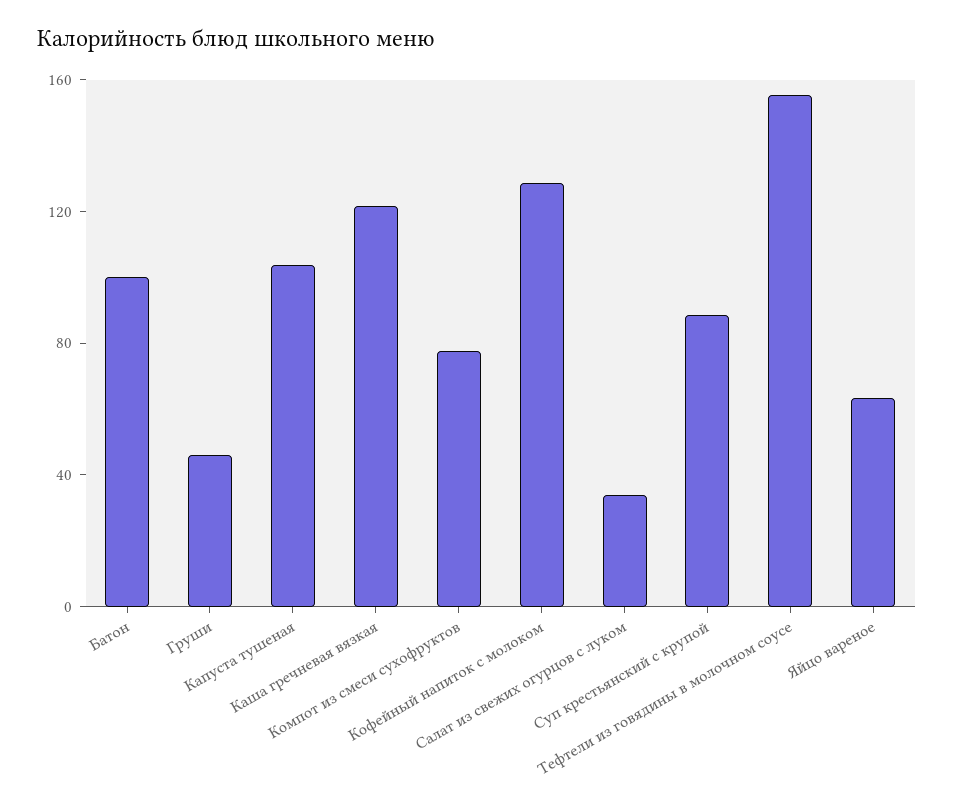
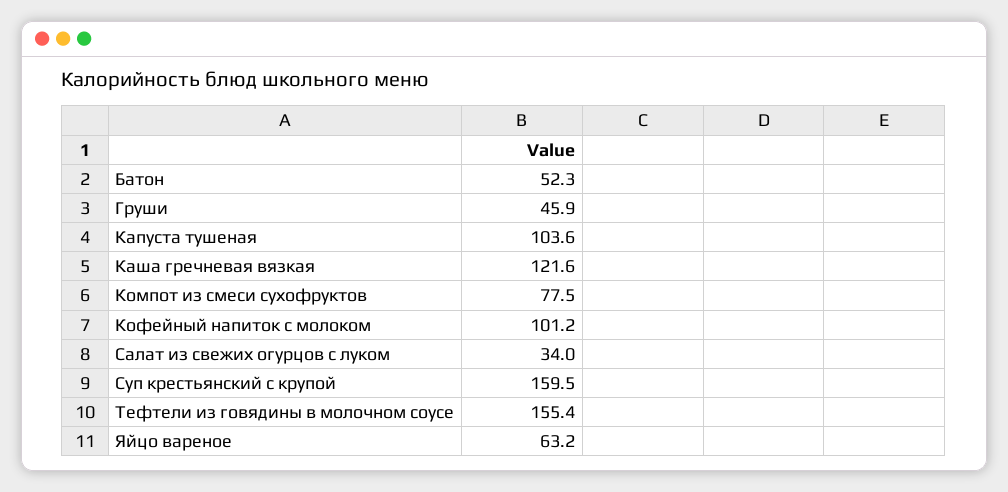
Батон: 100 -> 52.3
Кофейный напиток с молоком: 130 -> 101.2
Суп крестьянский с крупой: 90 -> 159.5

